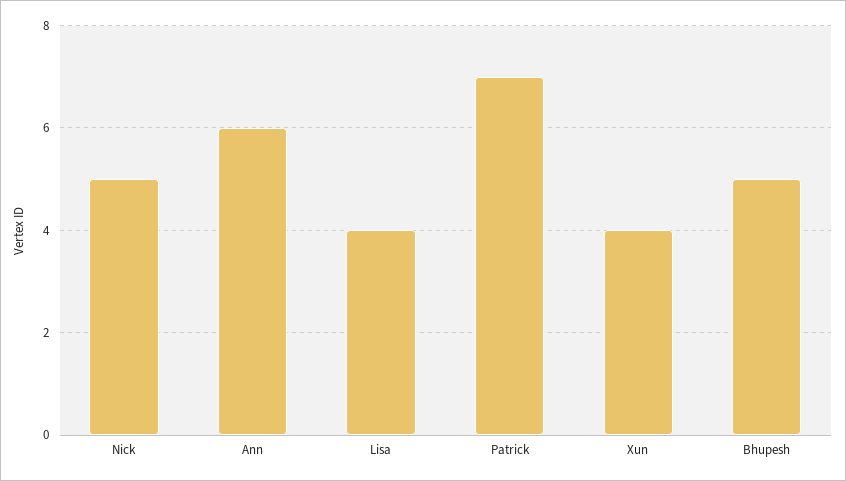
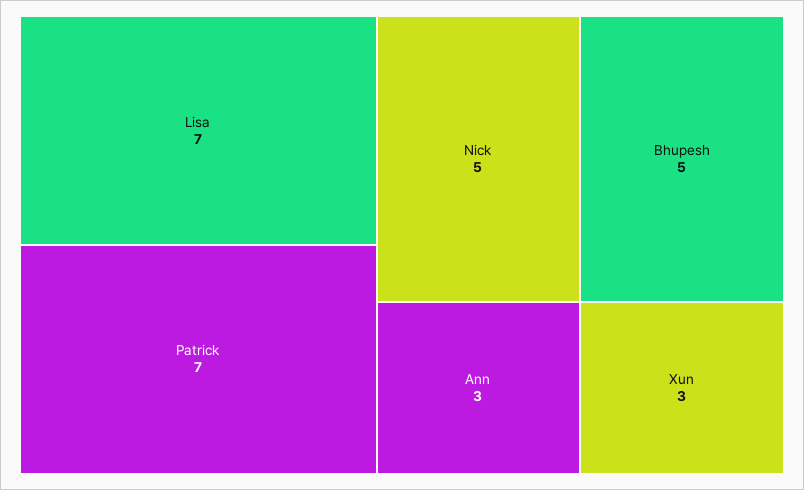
Ann: 6 -> 3
Lisa: 4 -> 7
Xun: 4 -> 3

